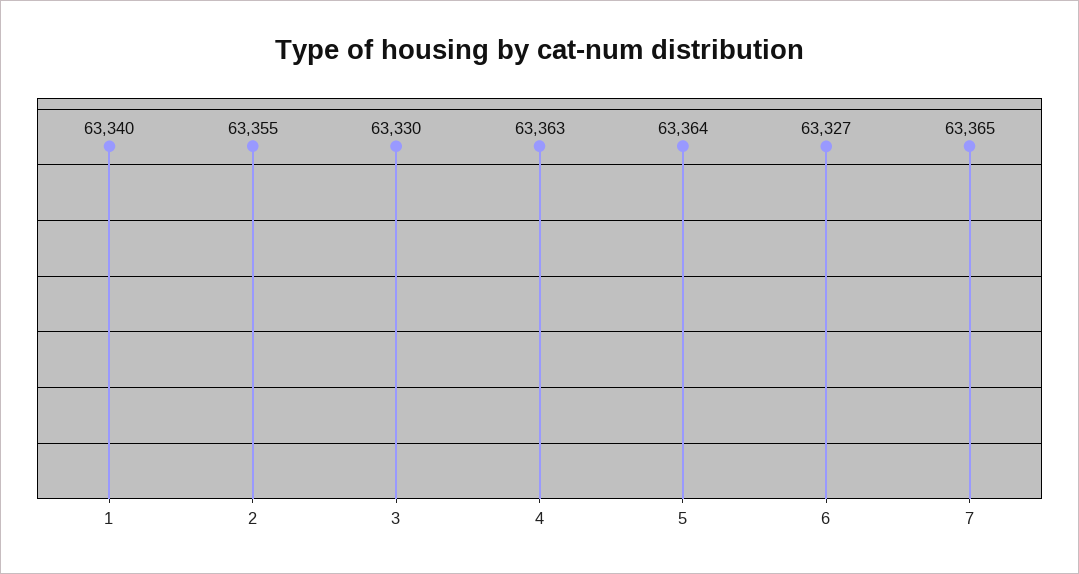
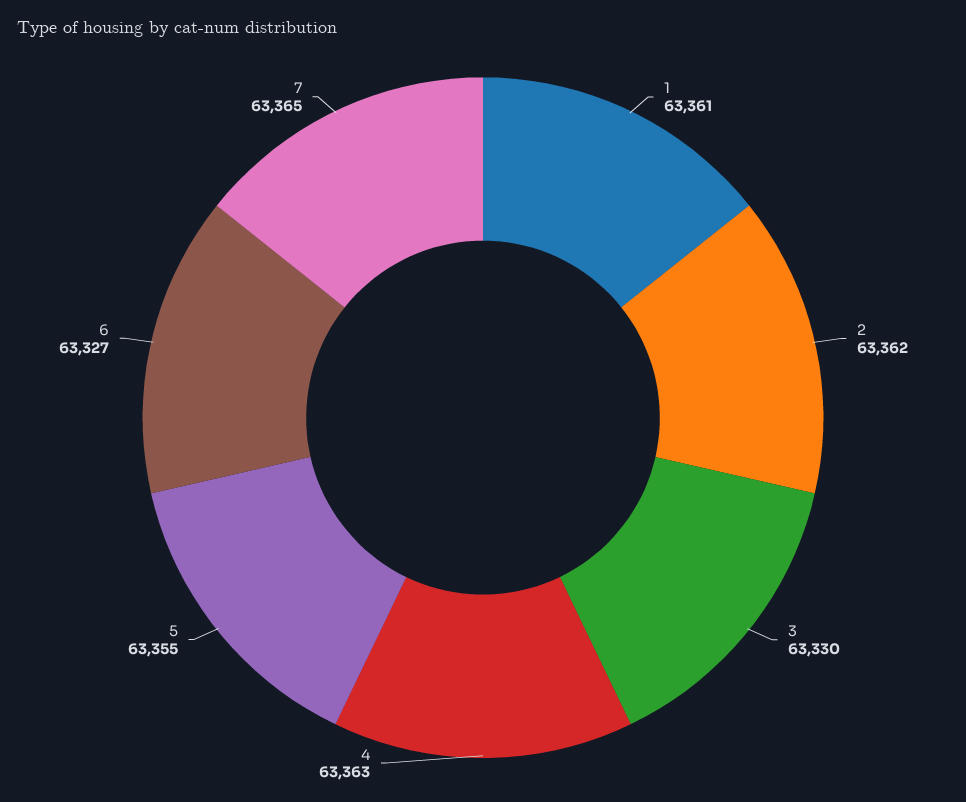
1: 63340 -> 63361
2: 63355 -> 63362
5: 63364 -> 63355

